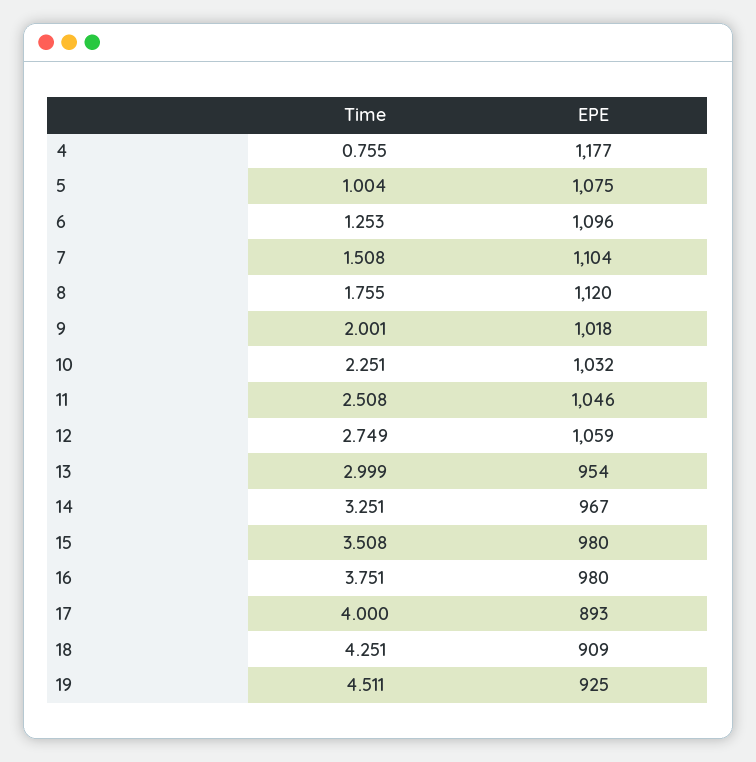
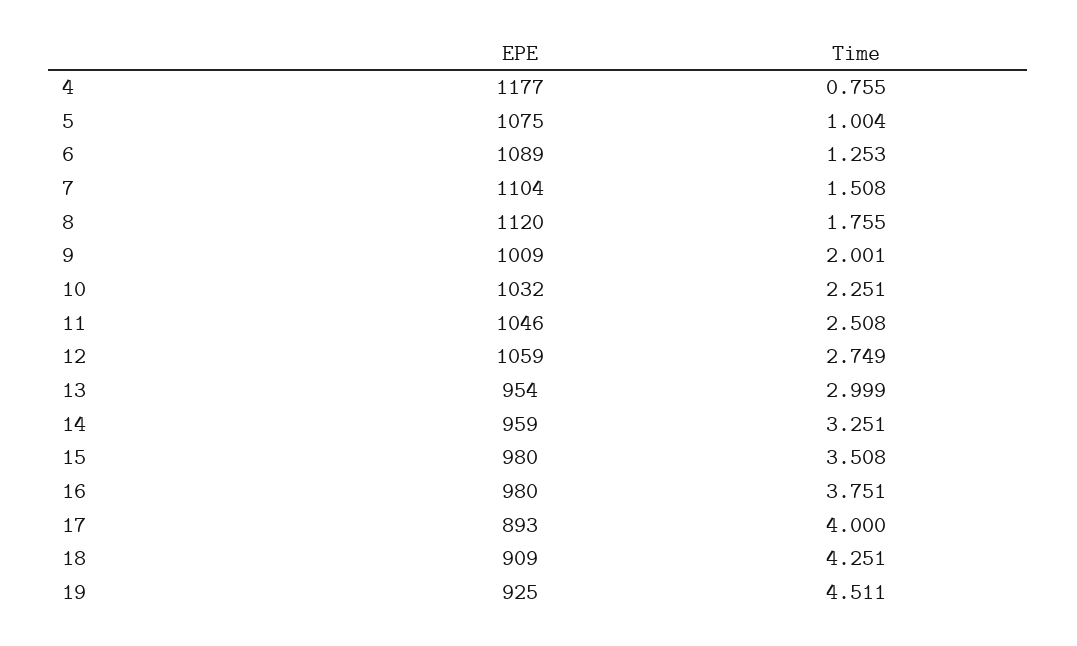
EPE, 6: 1096 -> 1089
EPE, 9: 1018 -> 1009
EPE, 14: 967 -> 959

